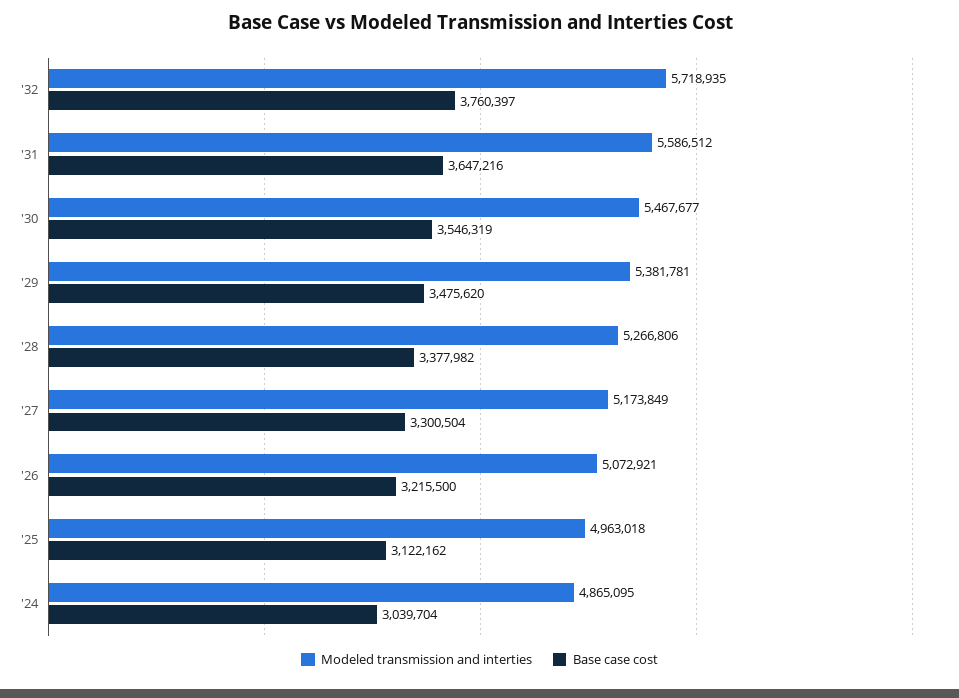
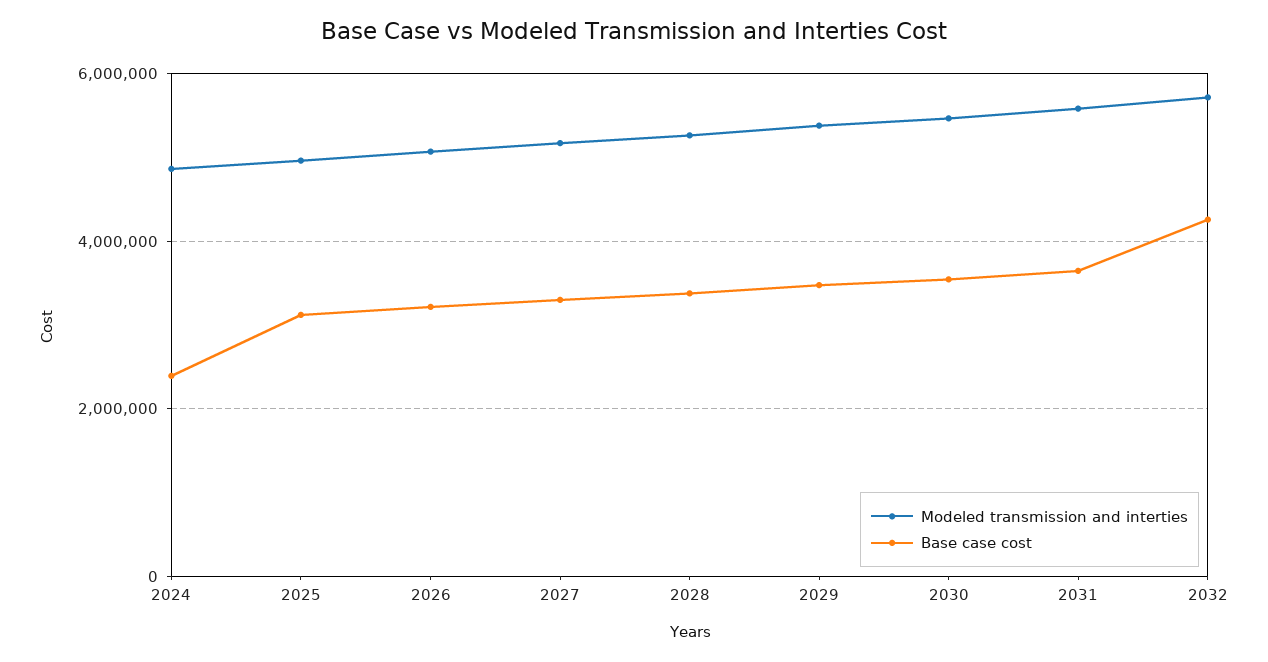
Base case cost, '32: 3760397 -> 4200000
Base case cost, '24: 3039704 -> 2400000

